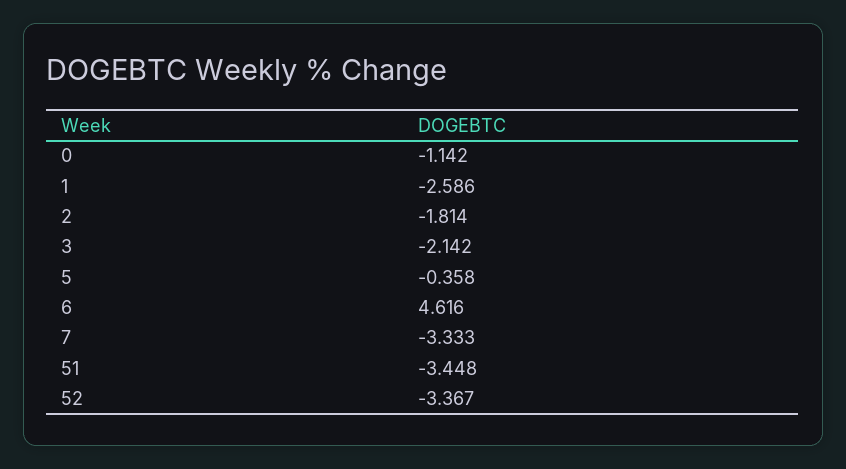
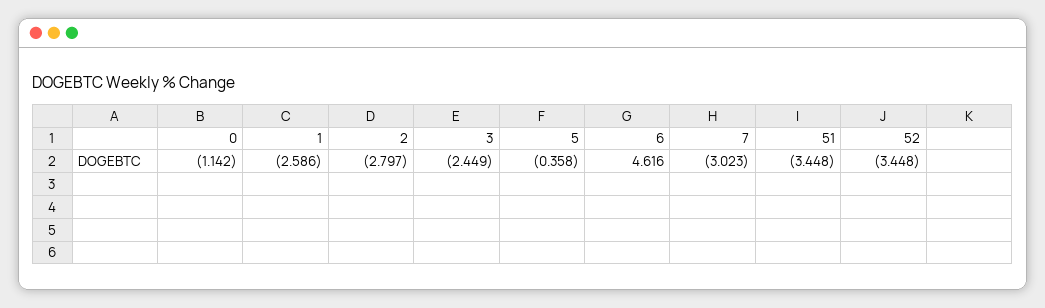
2: -1.814 -> -2.797
3: -2.142 -> -2.449
7: -3.333 -> -3.023
52: -3.367 -> -3.448

